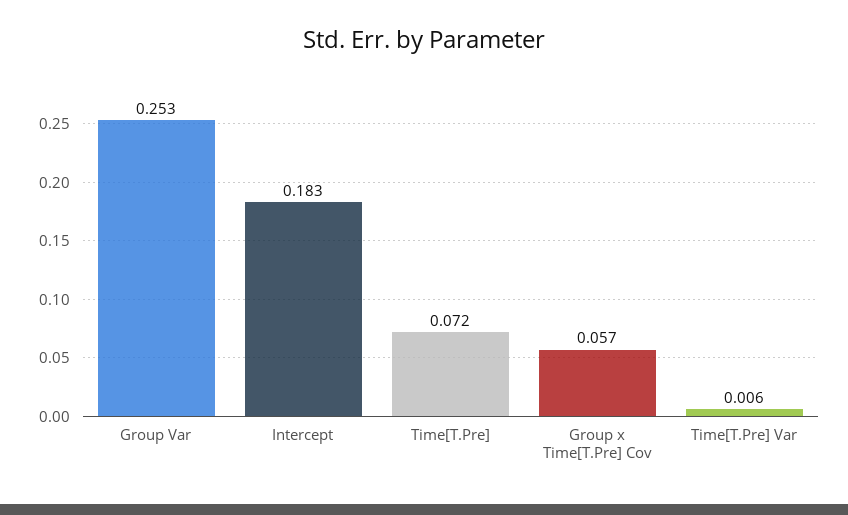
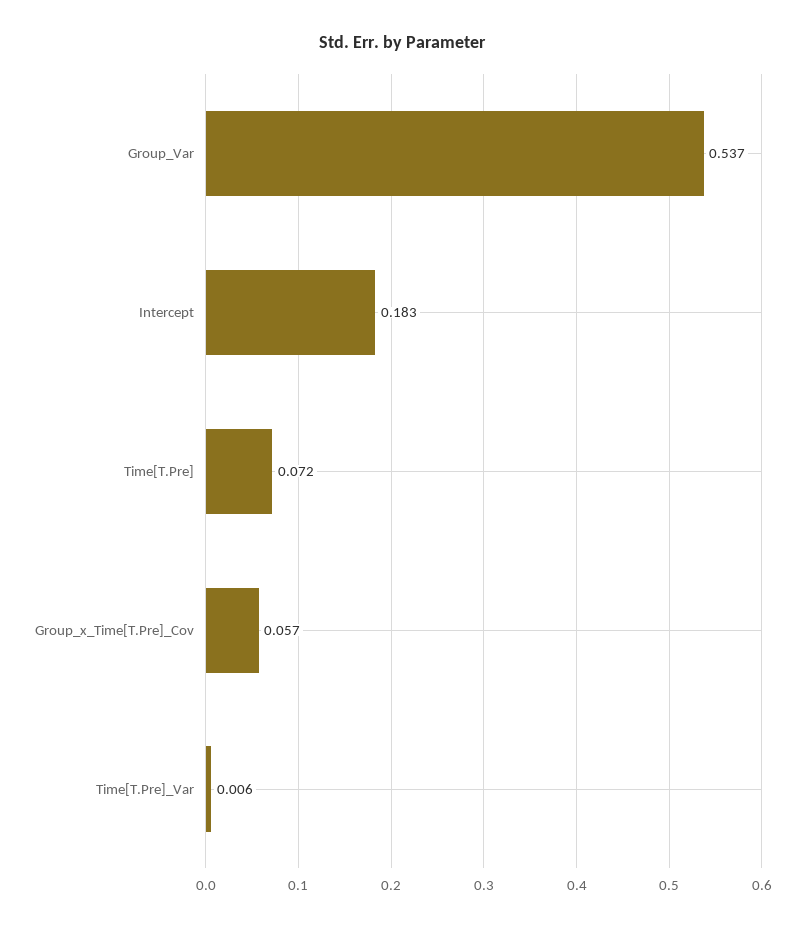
Group Var: 0.253 -> 0.537

